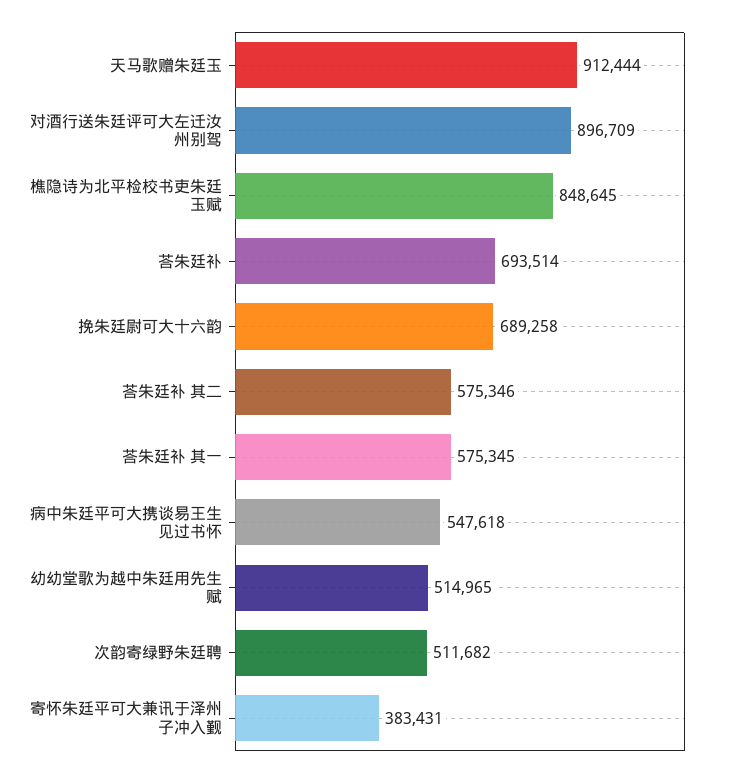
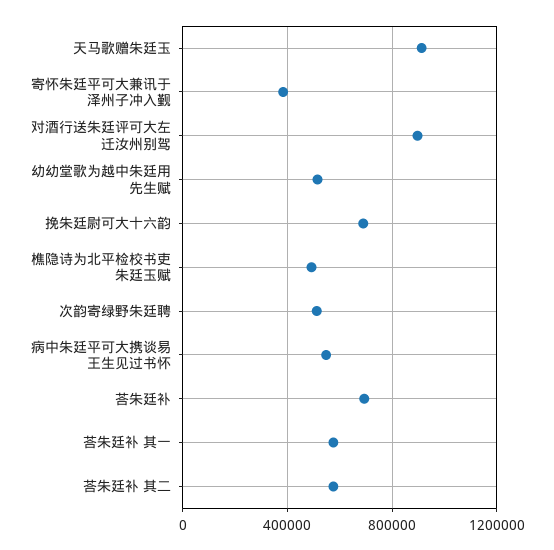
樵隐诗为北平检校书吏朱廷玉赋: 848645 -> 500000

